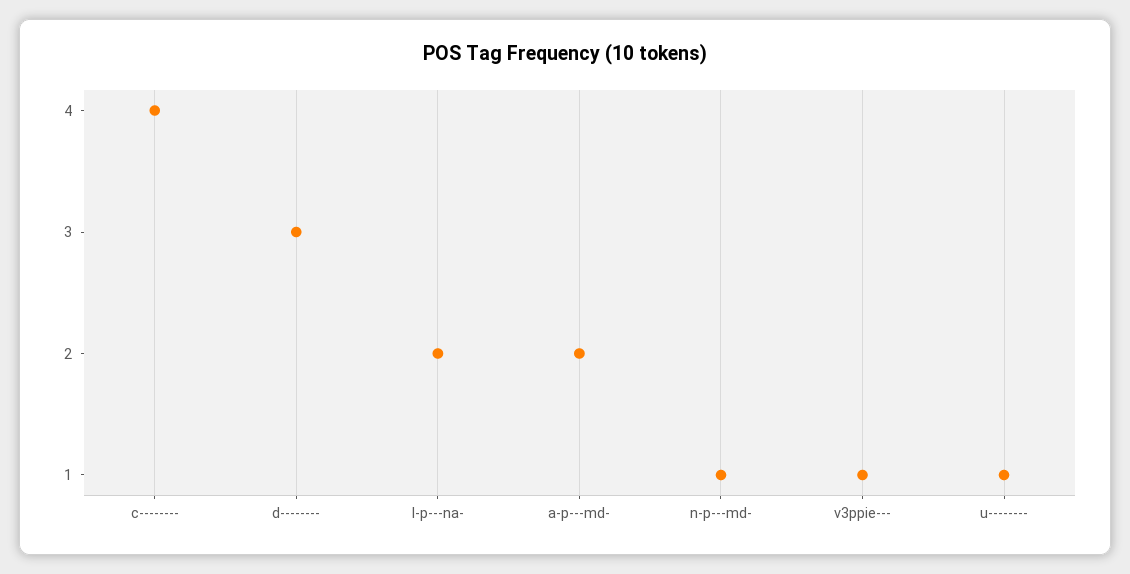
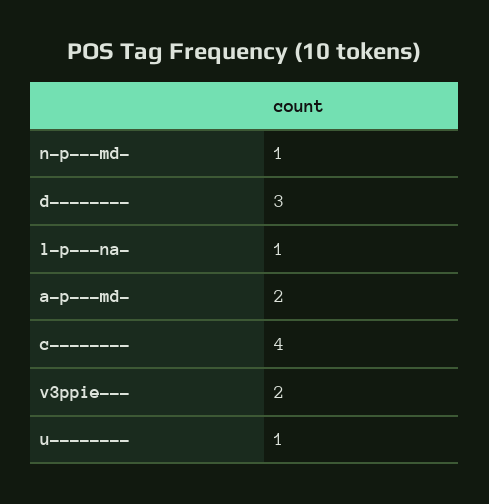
l-p---na-: 2 -> 1
v3ppie---: 1 -> 2

